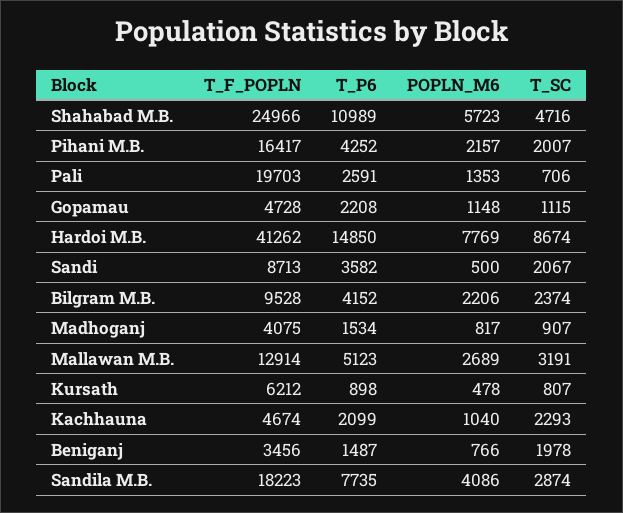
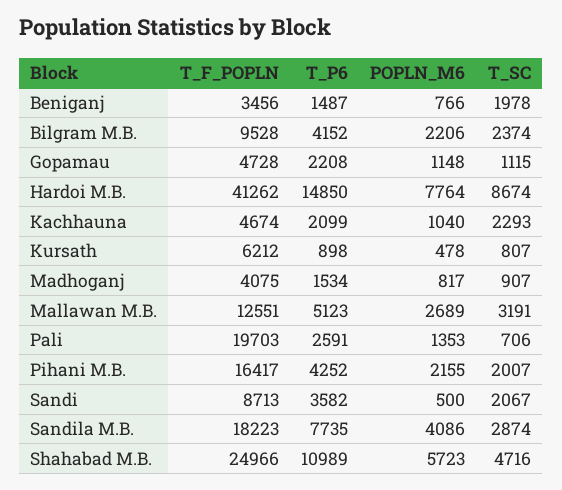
POPLN_M6, Pihani M.B.: 2157 -> 2155
POPLN_M6, Hardoi M.B.: 7769 -> 7764
T_F_POPLN, Mallawan M.B.: 12914 -> 12551

